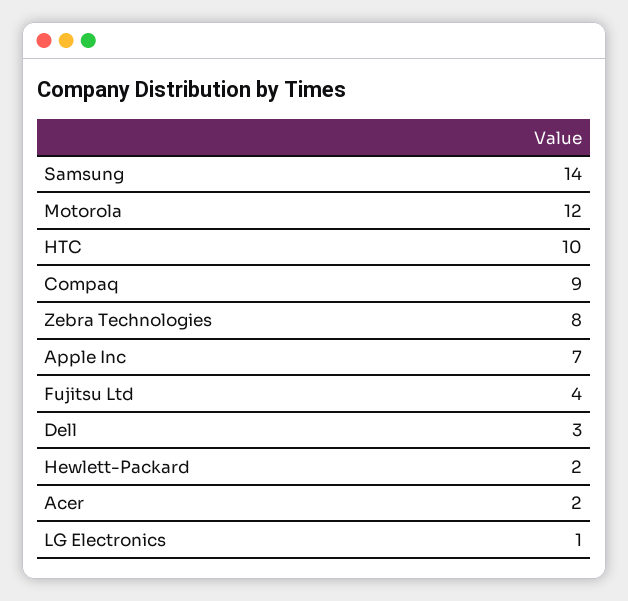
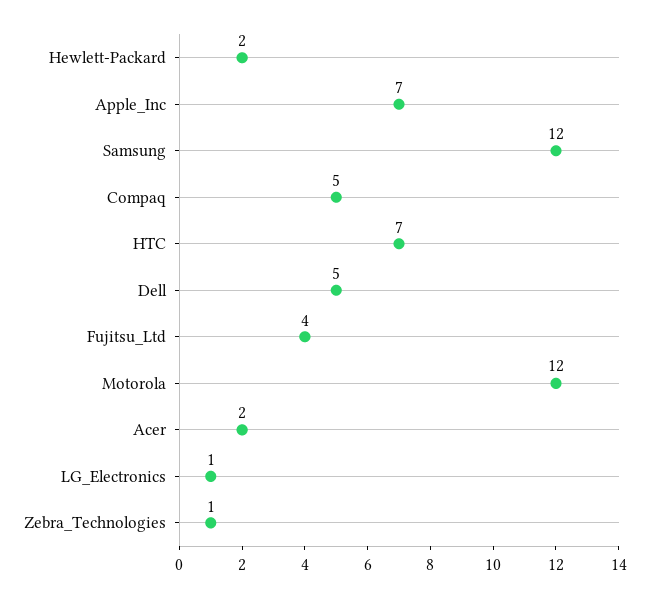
Samsung: 14 -> 12
HTC: 10 -> 7
Compaq: 9 -> 5
Zebra Technologies: 8 -> 1
Dell: 3 -> 5

